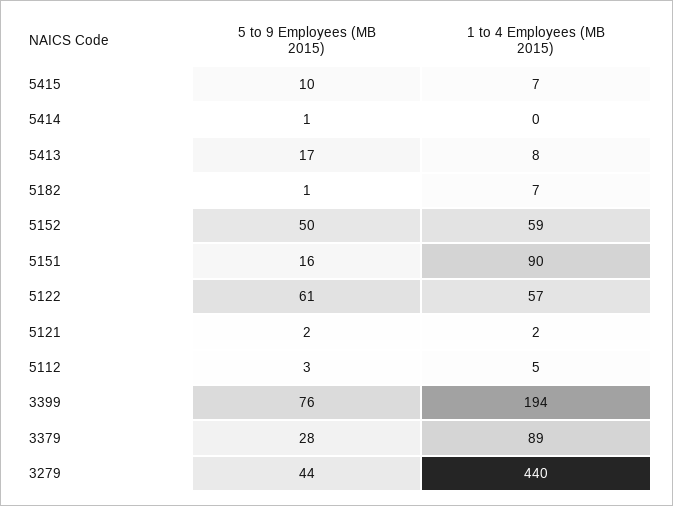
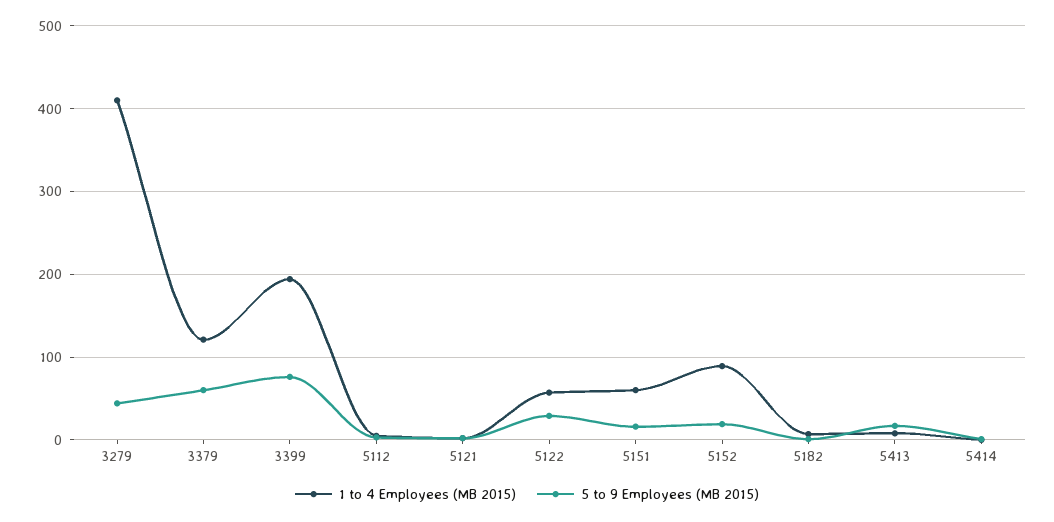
5 to 9 Employees (MB 2015), 5415: 10 -> none
1 to 4 Employees (MB 2015), 5415: 7 -> none
5 to 9 Employees (MB 2015), 5152: 50 -> 20
1 to 4 Employees (MB 2015), 5152: 59 -> 90
1 to 4 Employees (MB 2015), 5151: 90 -> 60
5 to 9 Employees (MB 2015), 5122: 61 -> 30
5 to 9 Employees (MB 2015), 3379: 28 -> 60
1 to 4 Employees (MB 2015), 3379: 89 -> 120
1 to 4 Employees (MB 2015), 3279: 440 -> 410

